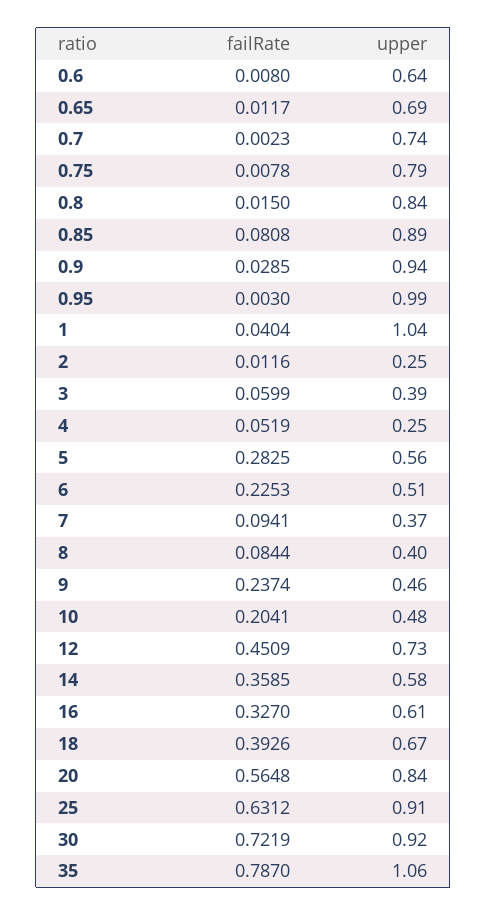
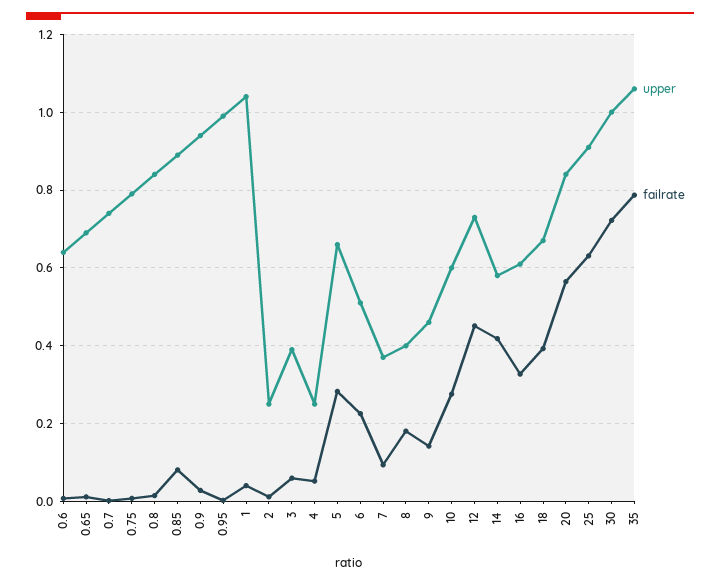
upper, 5: 0.56 -> 0.66
failRate, 8: 0.0844 -> 0.18
failRate, 9: 0.2374 -> 0.14
failRate, 10: 0.2041 -> 0.28
upper, 10: 0.48 -> 0.6
failRate, 14: 0.3585 -> 0.42
upper, 30: 0.92 -> 1

